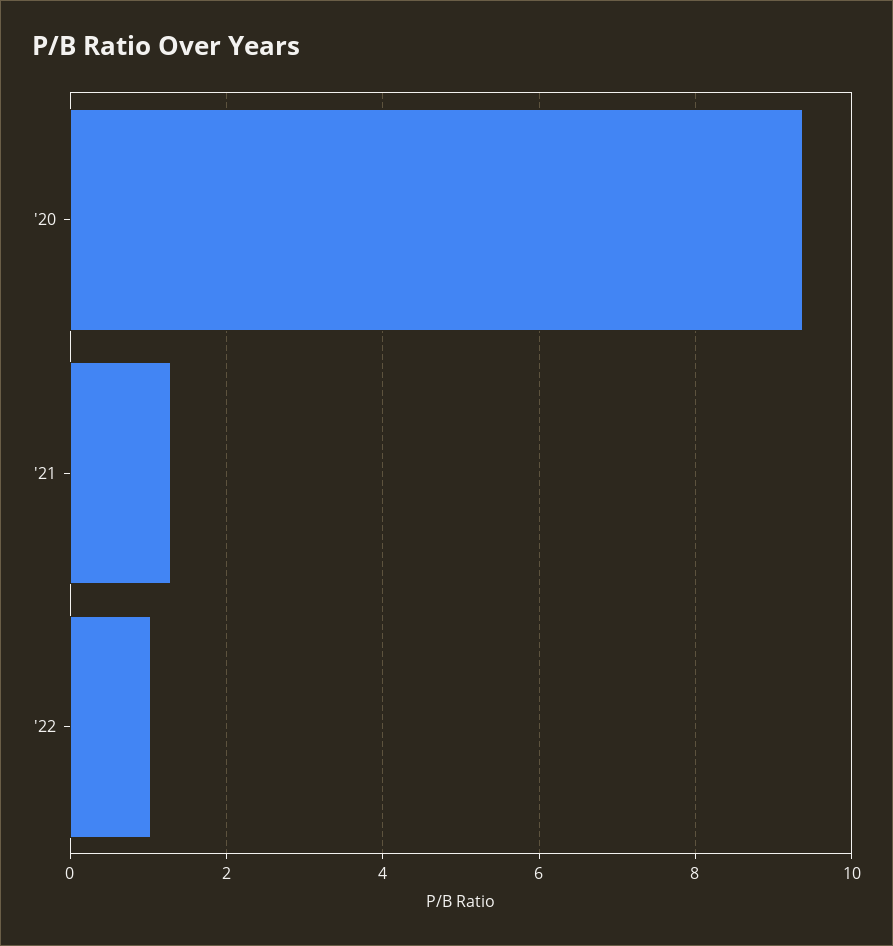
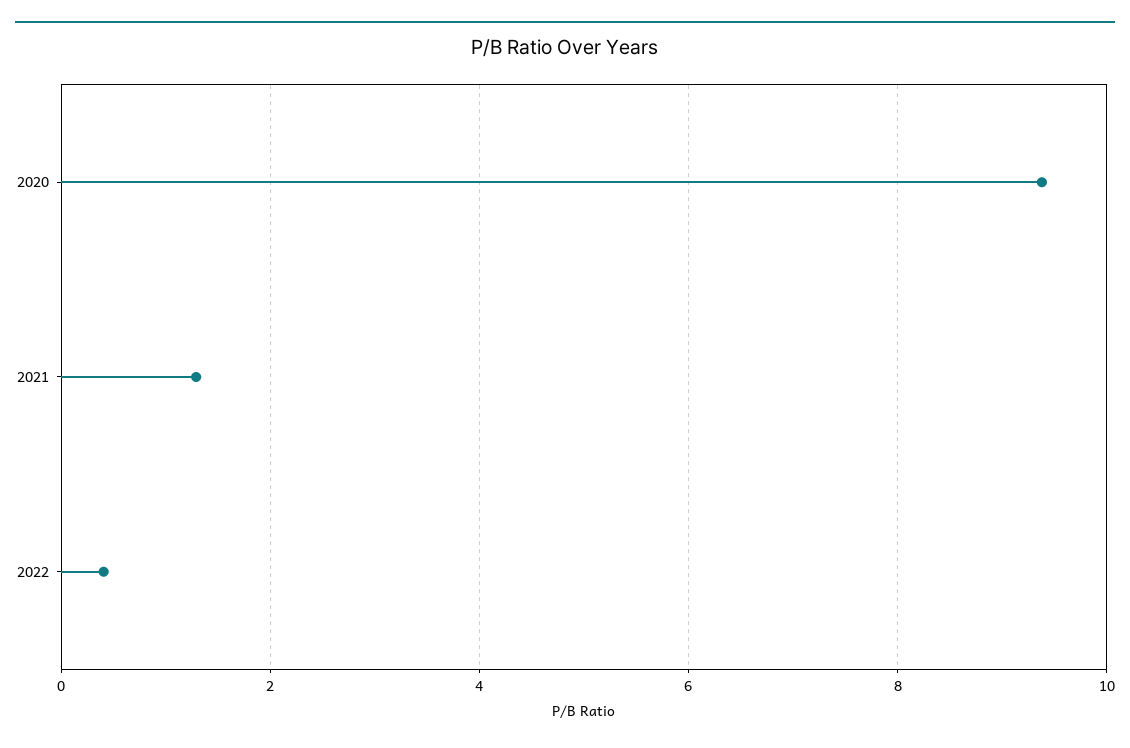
'22: 1 -> 0.4

